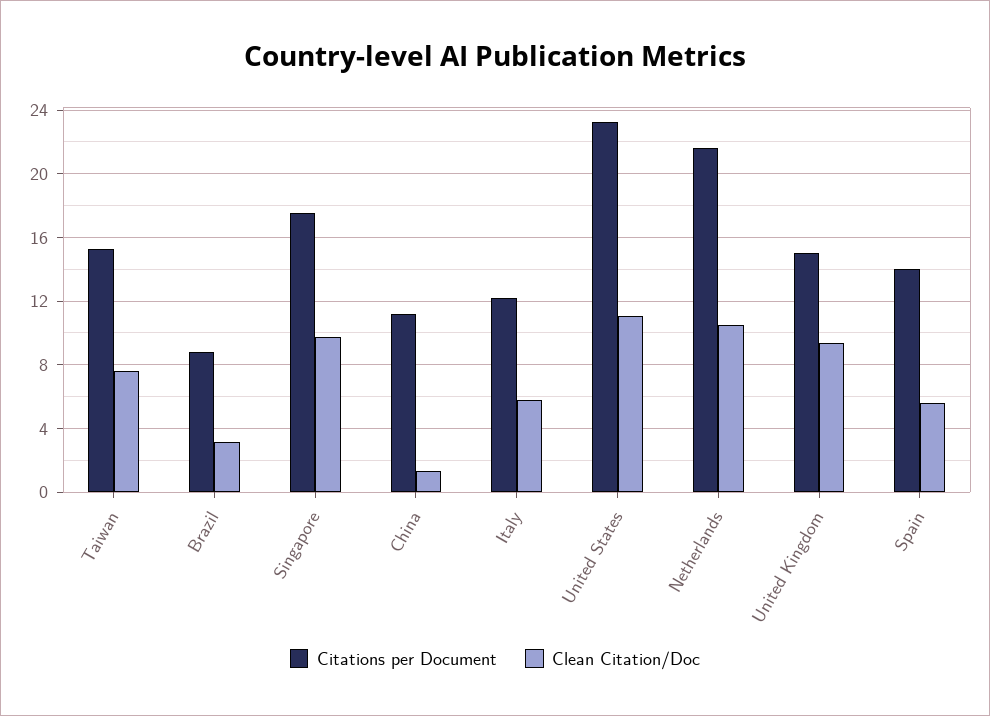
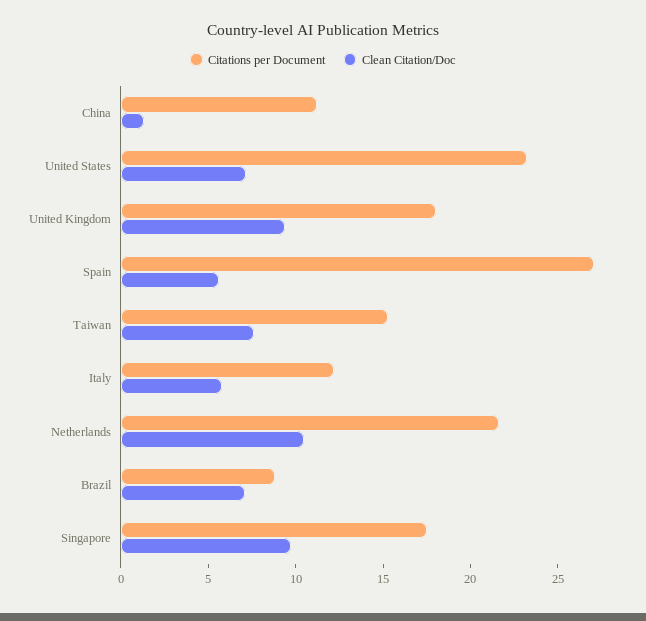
Clean Citation/Doc, Brazil: 3 -> 7
Clean Citation/Doc, United States: 11 -> 7
Citations per Document, United Kingdom: 15 -> 18
Citations per Document, Spain: 14 -> 27

